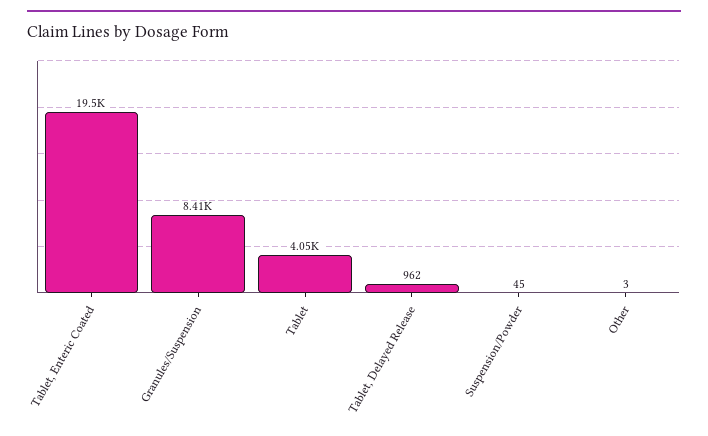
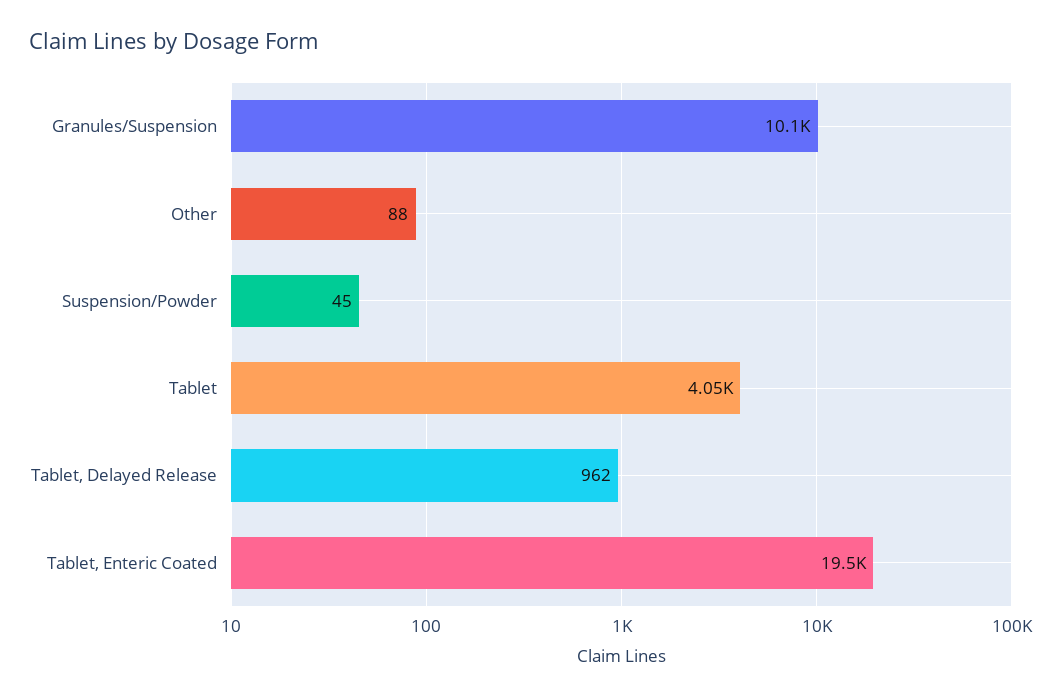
Granules/Suspension: 8410 -> 10100
Other: 3 -> 88

